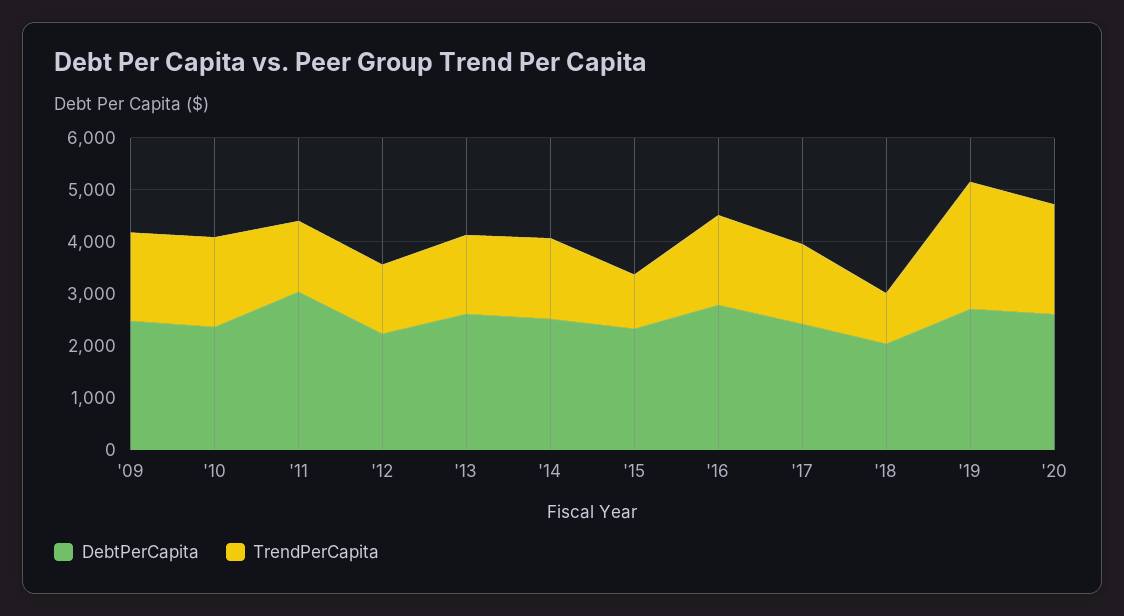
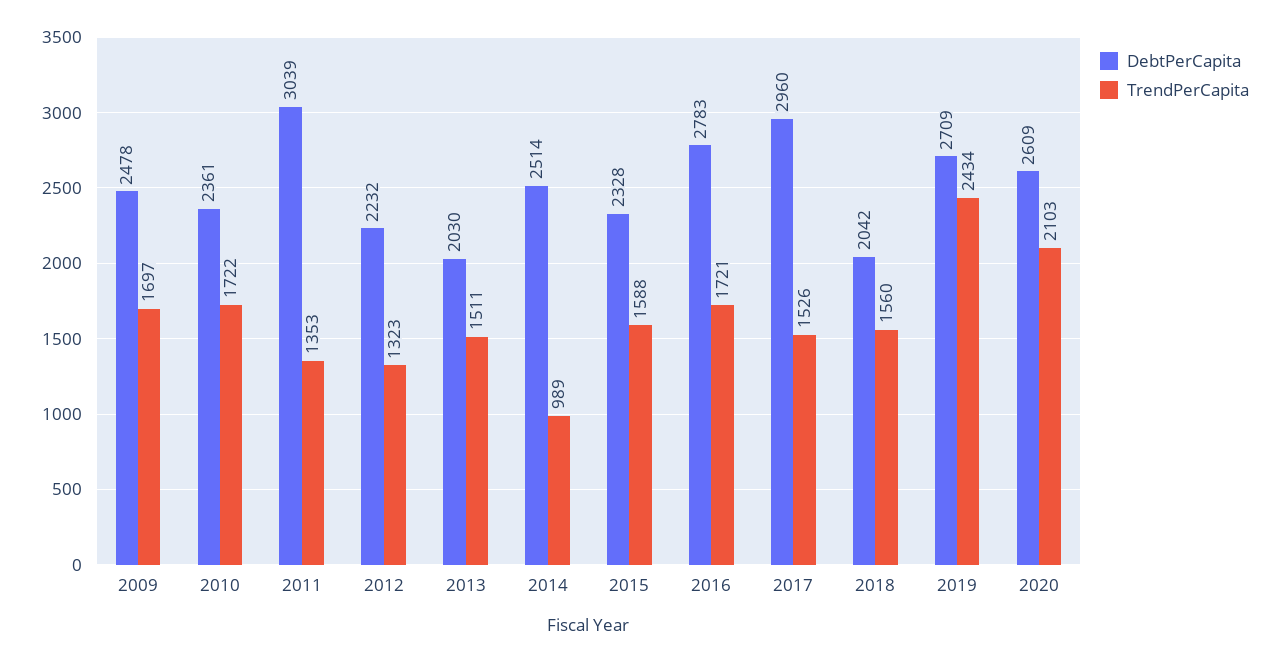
DebtPerCapita, '13: 2600 -> 2030
TrendPerCapita, '14: 1600 -> 989
TrendPerCapita, '15: 1000 -> 1588
DebtPerCapita, '17: 2400 -> 2960
TrendPerCapita, '18: 1000 -> 1560

